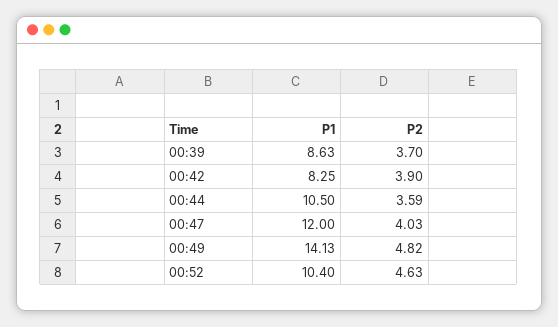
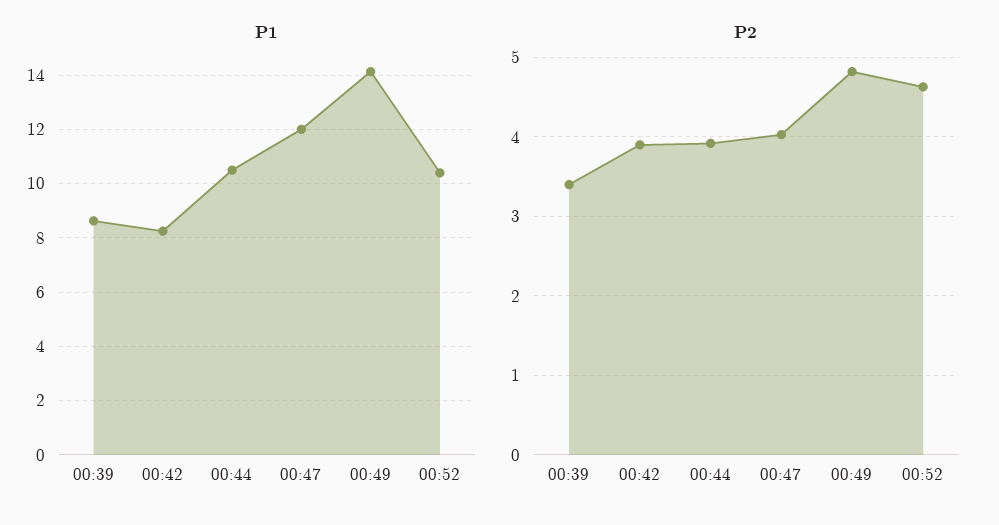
P2, 00:39: 3.7 -> 3.4
P2, 00:44: 3.59 -> 3.9

